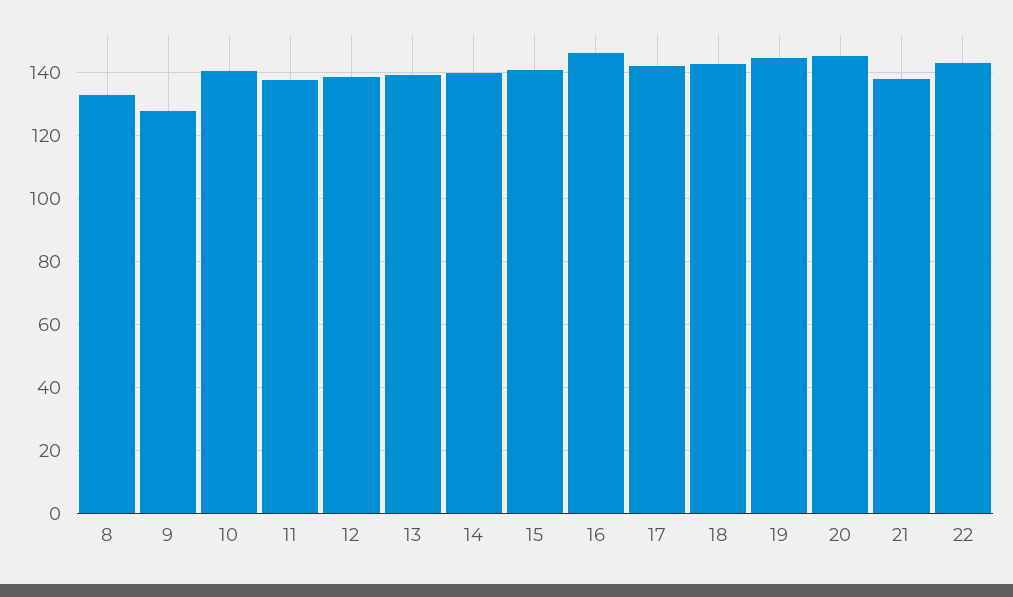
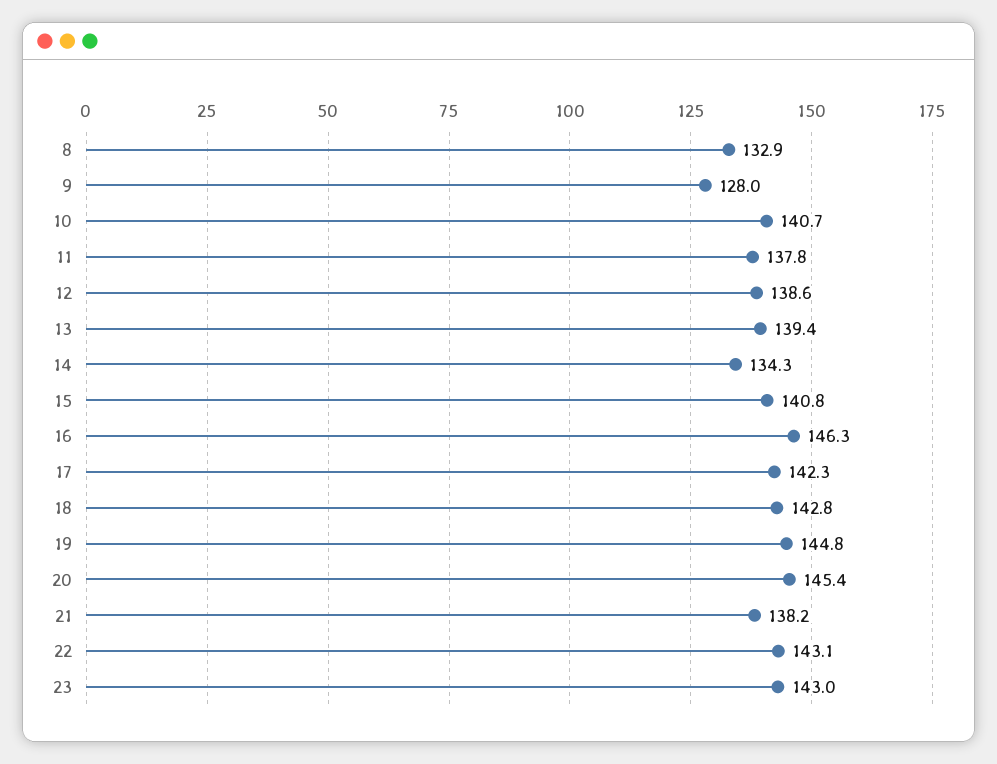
14: 140 -> 134.3
23: none -> 143

